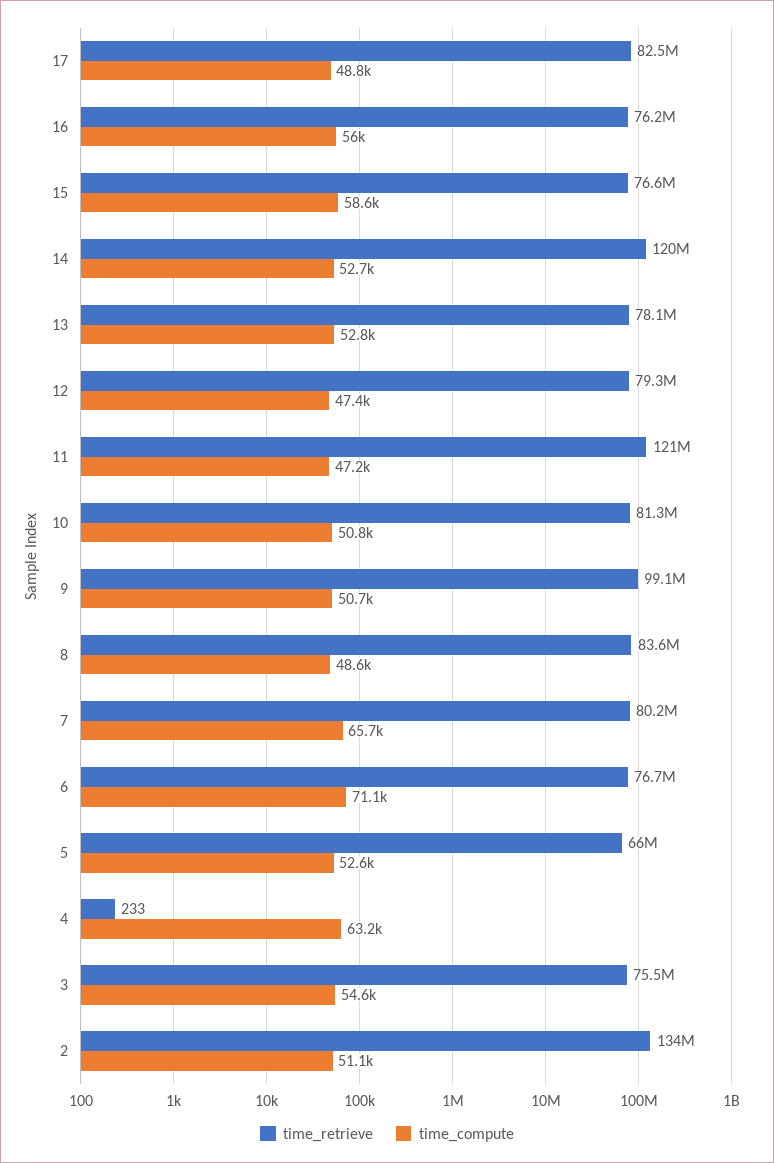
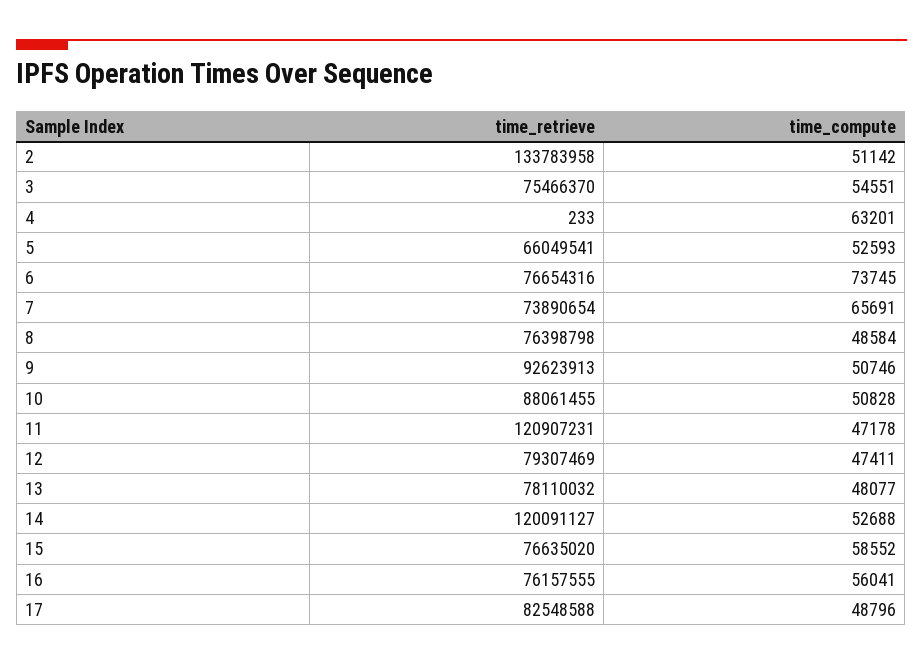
time_compute, 13: 52800 -> 48077
time_retrieve, 10: 81300000 -> 88061455
time_retrieve, 9: 99100000 -> 92623913
time_retrieve, 8: 83600000 -> 76398798
time_retrieve, 7: 80200000 -> 73890654
time_compute, 6: 71100 -> 73745

